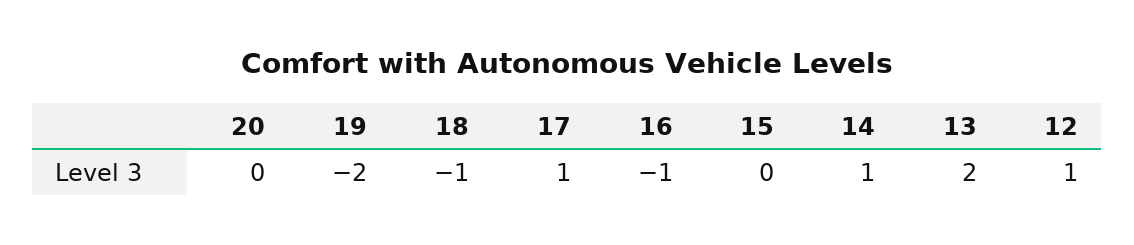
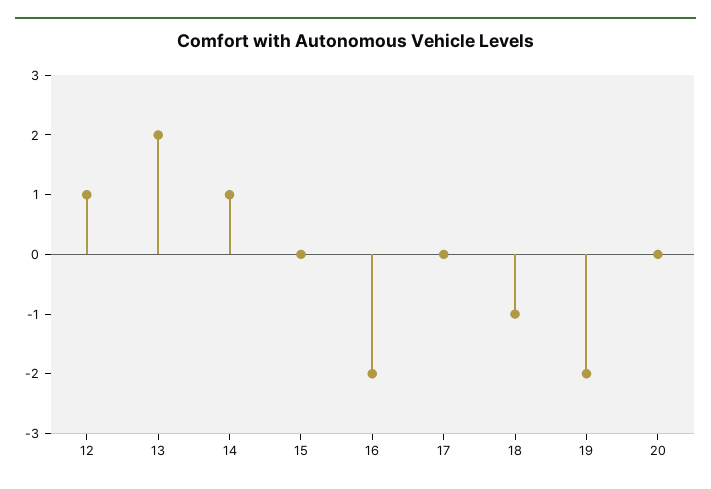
17: 1 -> 0
16: -1 -> -2

